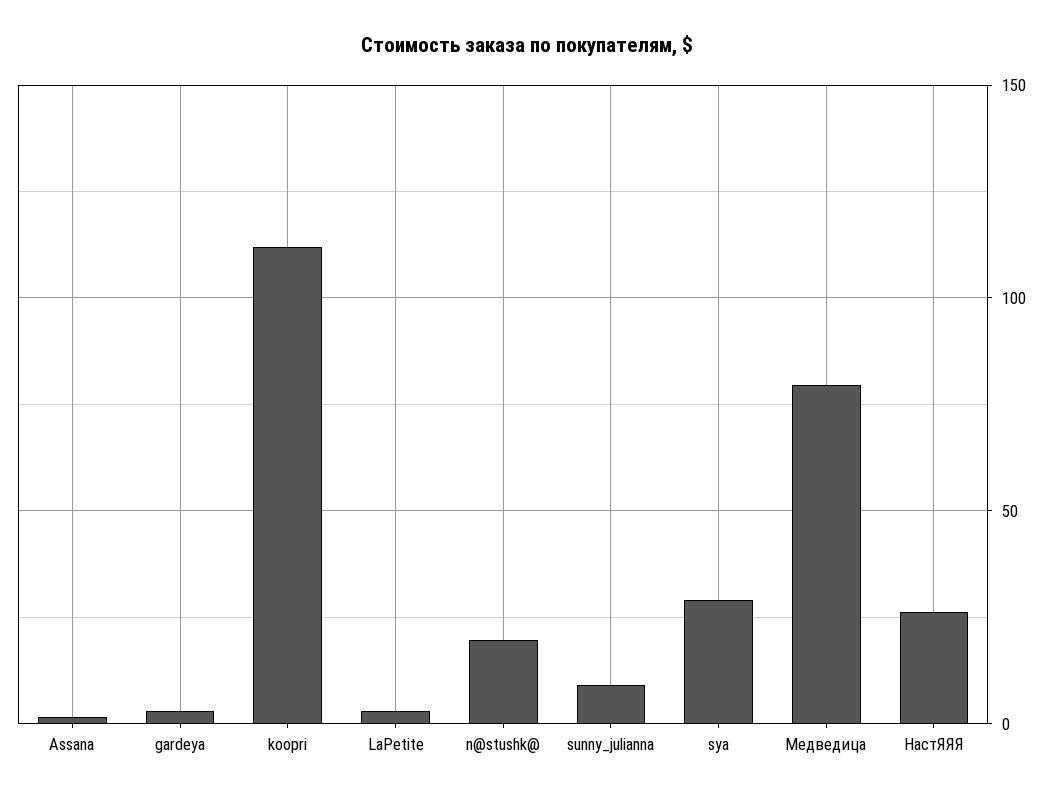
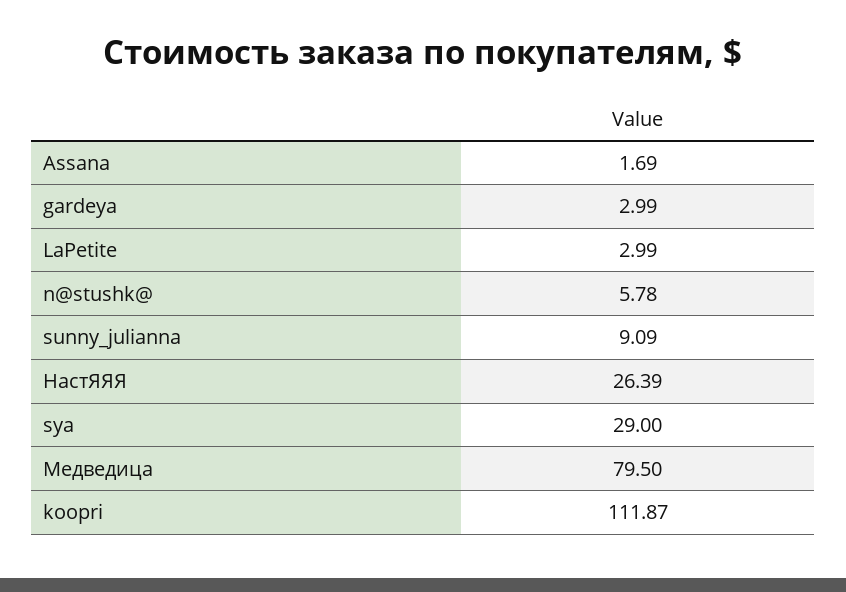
n@stushk@: 20 -> 5.78

